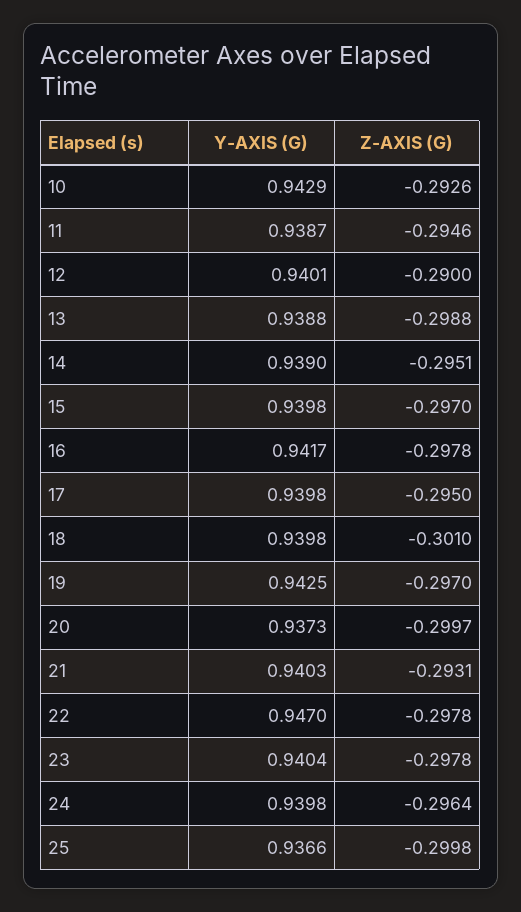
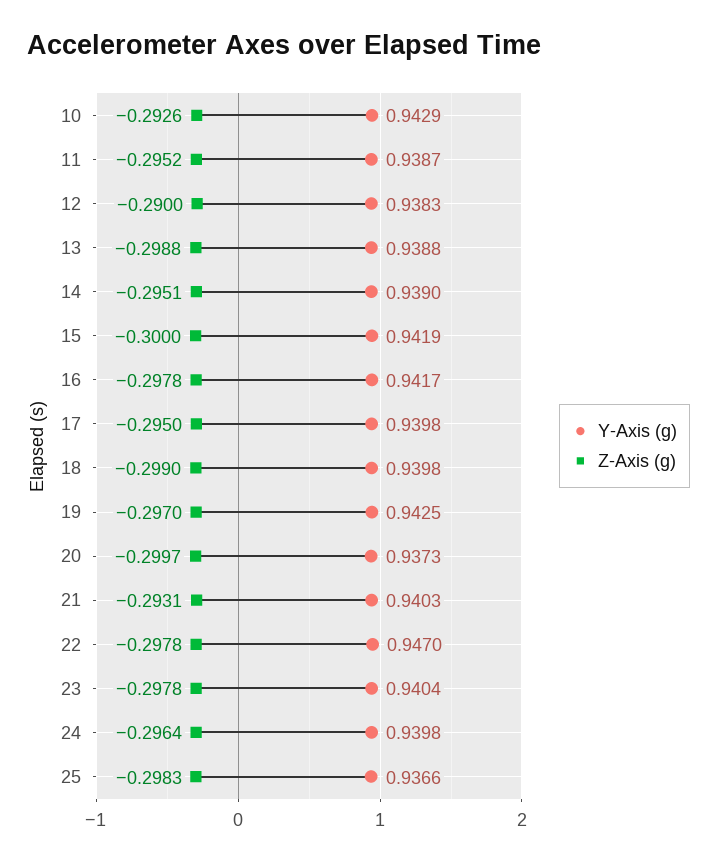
Z-AXIS (G), 11: -0.2946 -> -0.2952
Y-AXIS (G), 12: 0.9401 -> 0.9383
Y-AXIS (G), 15: 0.9398 -> 0.9419
Z-AXIS (G), 15: -0.297 -> -0.3
Z-AXIS (G), 18: -0.301 -> -0.299
Z-AXIS (G), 25: -0.2998 -> -0.2983

